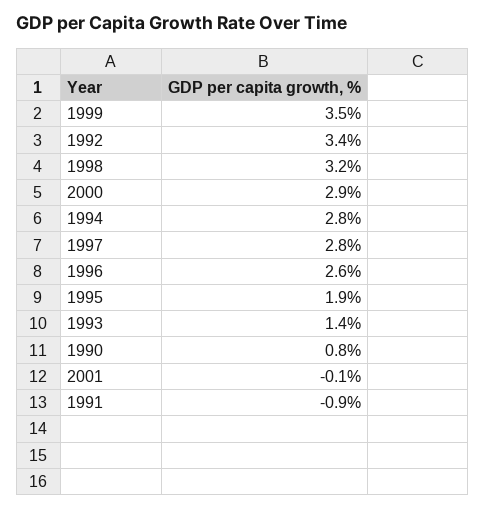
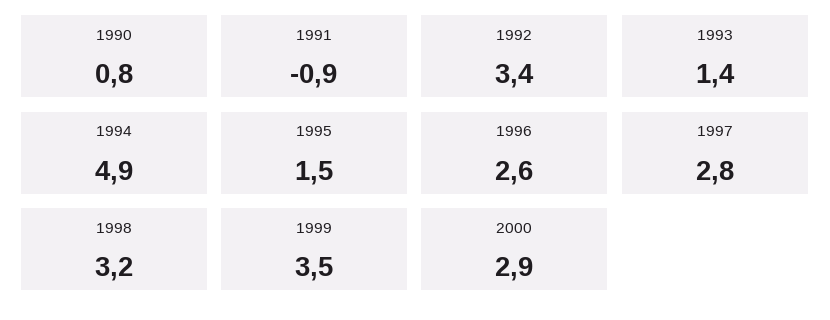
1994: 2.8 -> 4.9
1995: 1.9 -> 1.5
2001: -0.1 -> none

